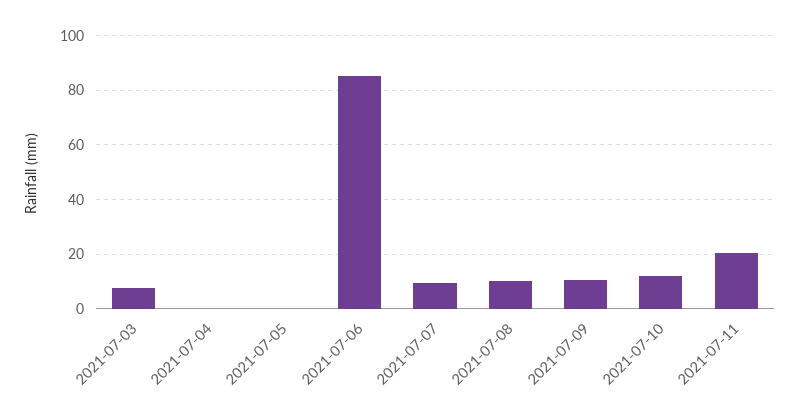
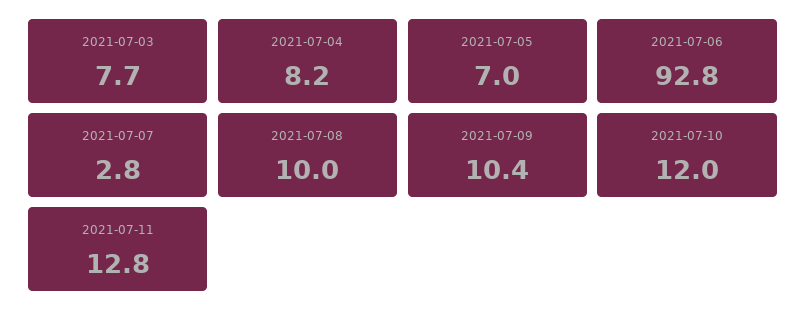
2021-07-04: 0 -> 8.2
2021-07-05: 0 -> 7
2021-07-06: 85 -> 92.8
2021-07-07: 10 -> 2.8
2021-07-11: 20 -> 12.8

